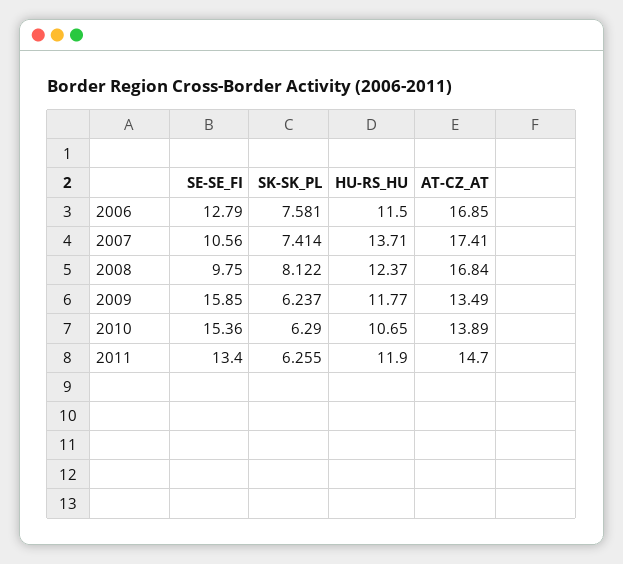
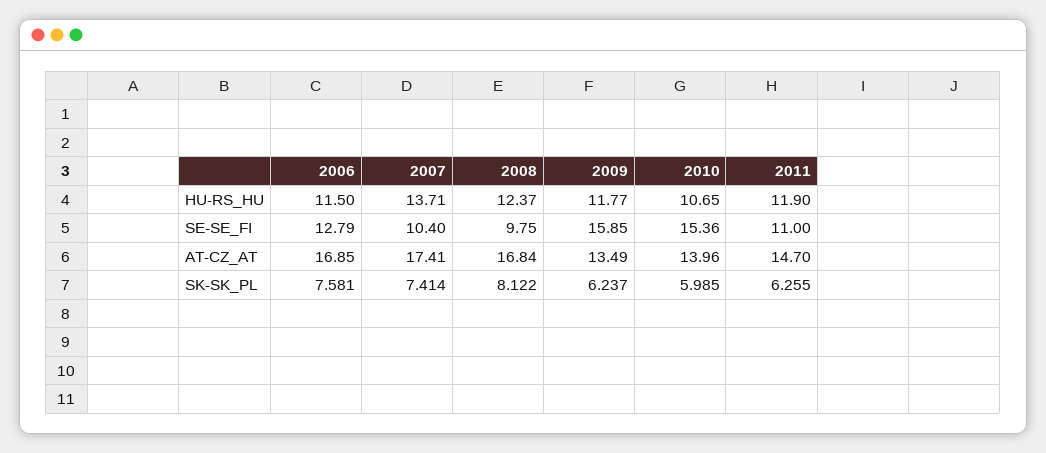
SE-SE_FI, 2007: 10.56 -> 10.4
SK-SK_PL, 2010: 6.29 -> 5.985
AT-CZ_AT, 2010: 13.89 -> 13.96
SE-SE_FI, 2011: 13.4 -> 11

